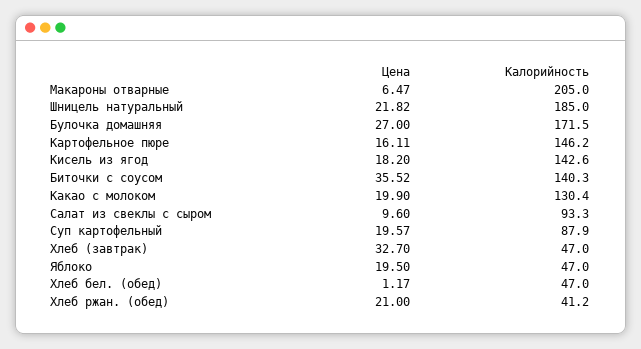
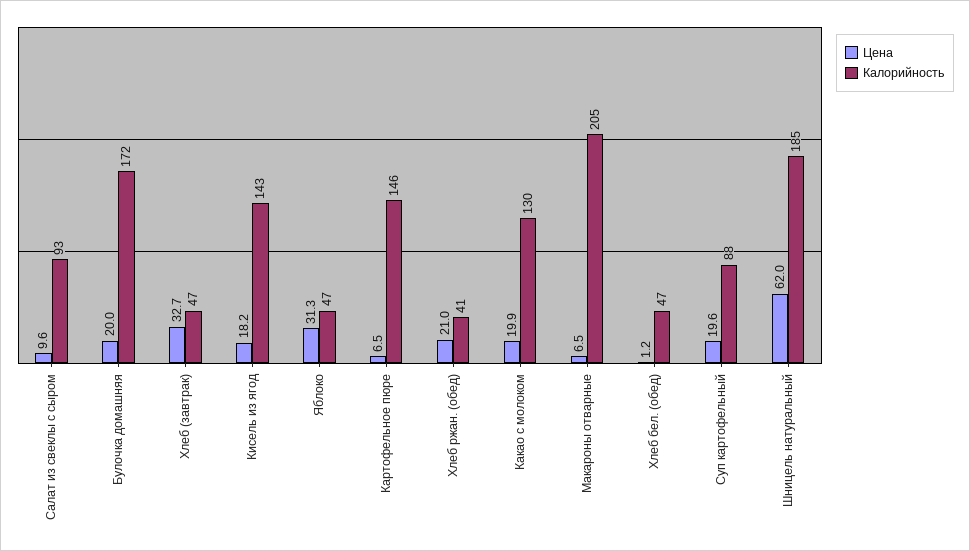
Цена, Шницель натуральный: 21.82 -> 62
Цена, Булочка домашняя: 27 -> 20
Цена, Картофельное пюре: 16.11 -> 6.5
Цена, Биточки с соусом: 35.52 -> none
Калорийность, Биточки с соусом: 140.3 -> none
Цена, Яблоко: 19.5 -> 31.3

